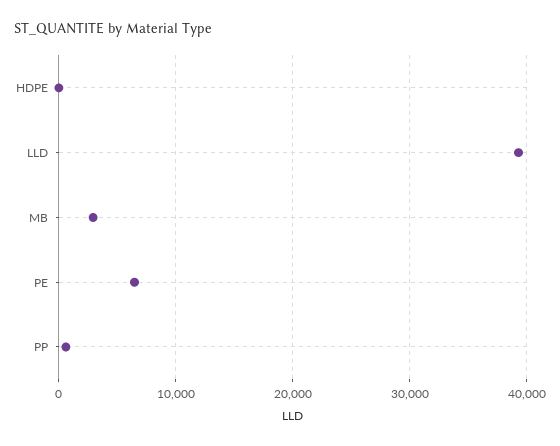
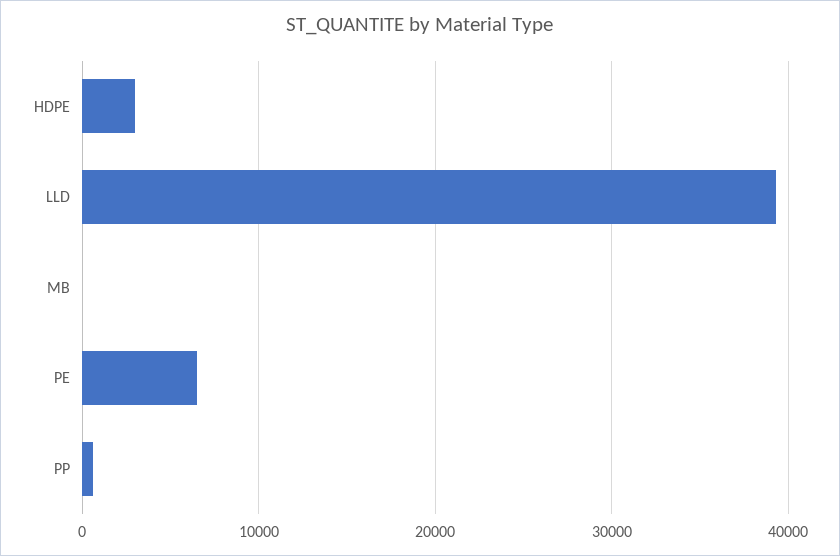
HDPE: 0 -> 3000
MB: 3000 -> 0

